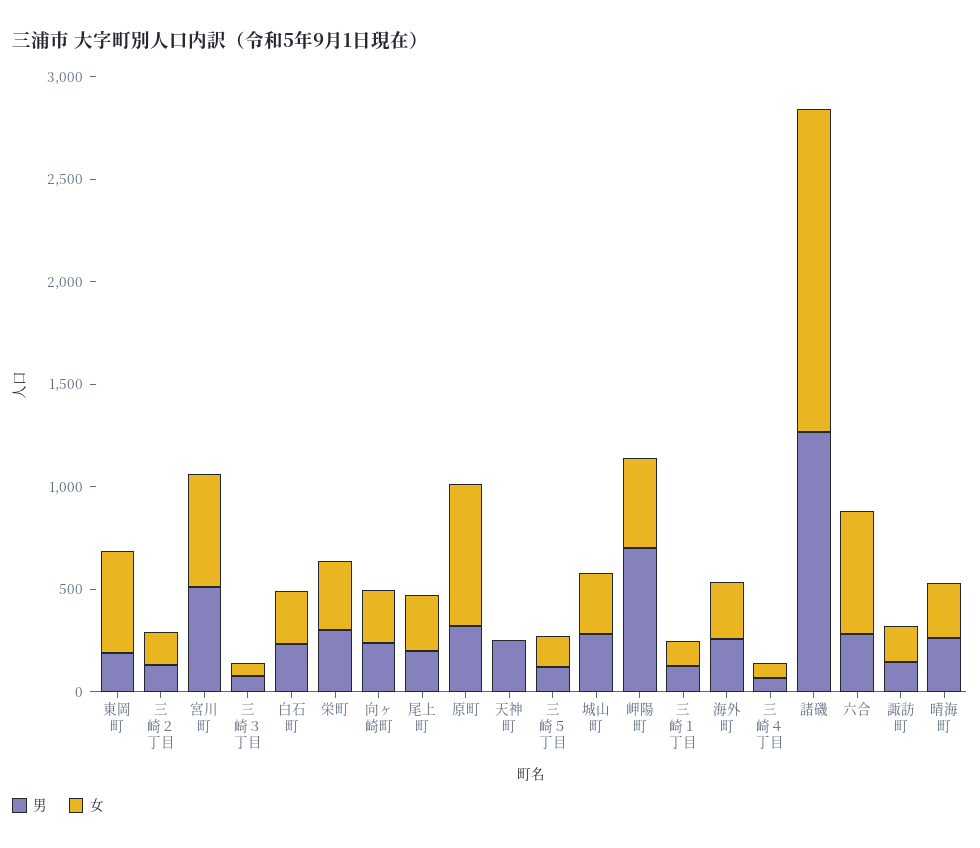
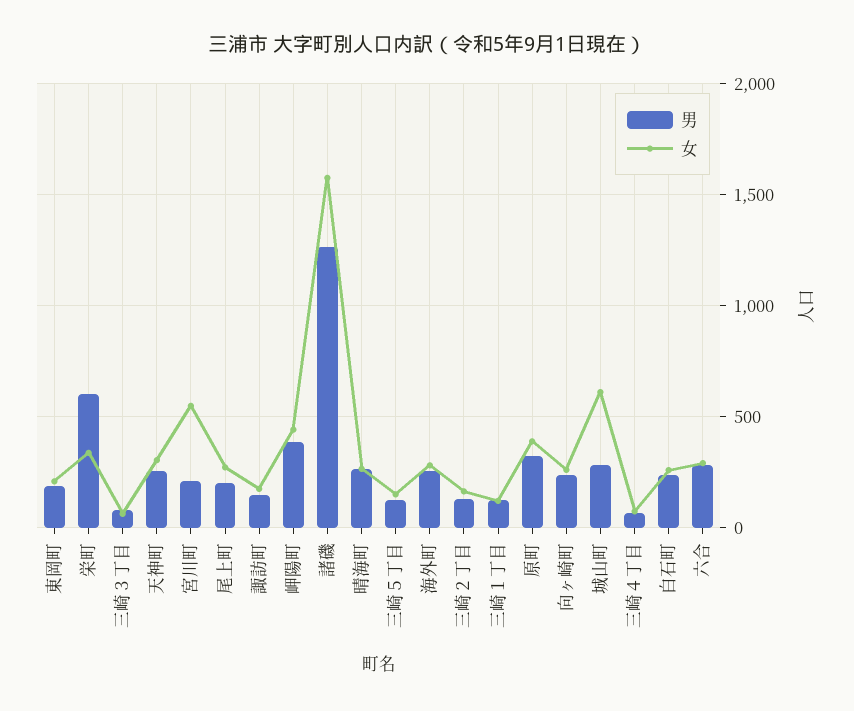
女, 東岡町: 500 -> 200
男, 宮川町: 500 -> 200
男, 栄町: 300 -> 600
女, 原町: 700 -> 400
女, 天神町: 0 -> 300
女, 城山町: 300 -> 600
男, 岬陽町: 700 -> 400
女, 六合: 600 -> 300

